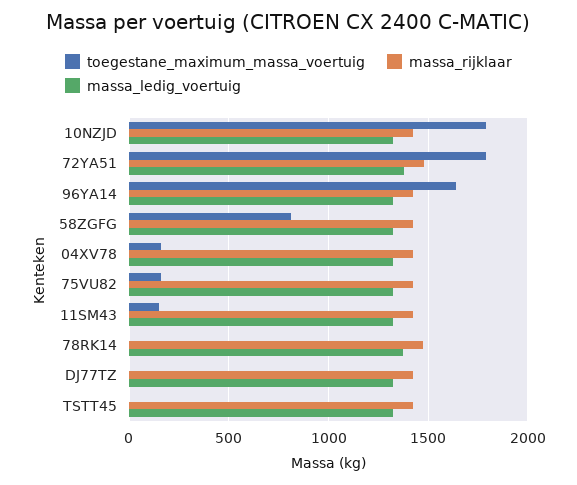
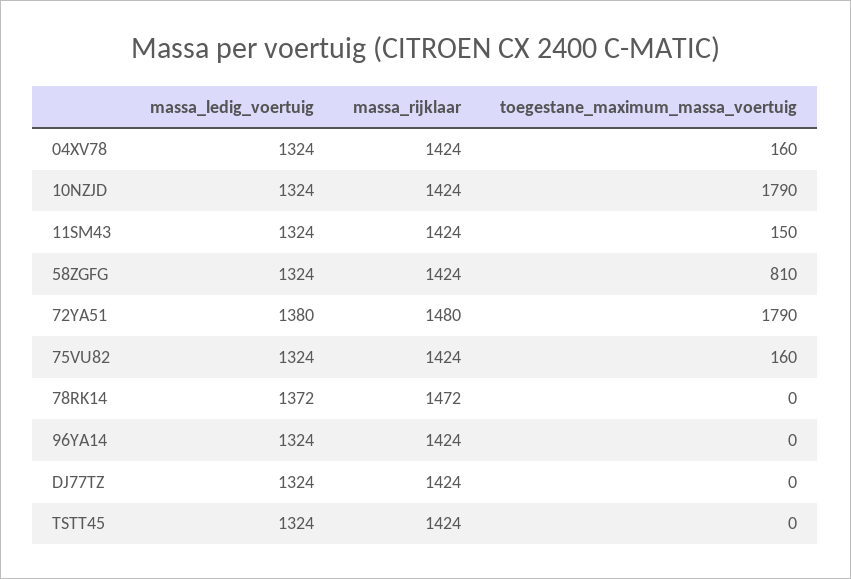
toegestane_maximum_massa_voertuig, 96YA14: 1650 -> 0

